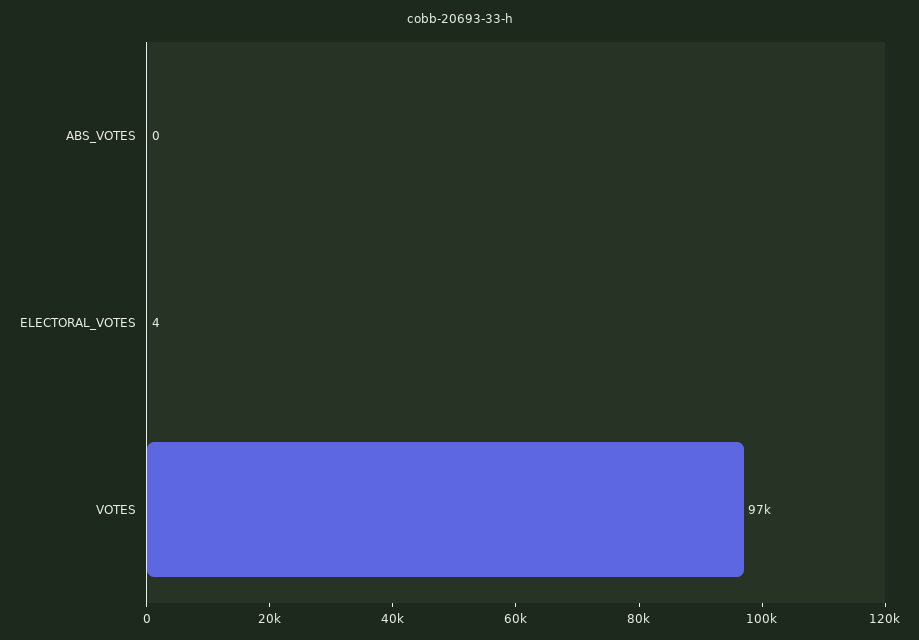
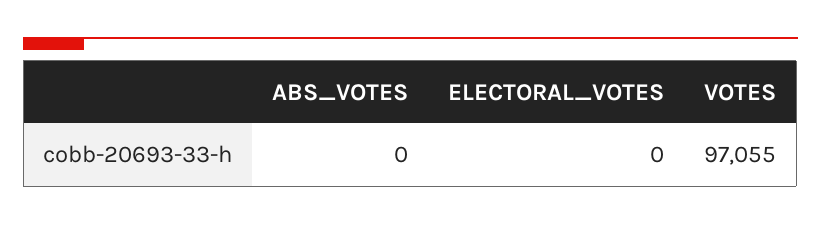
ELECTORAL_VOTES: 4 -> 0

